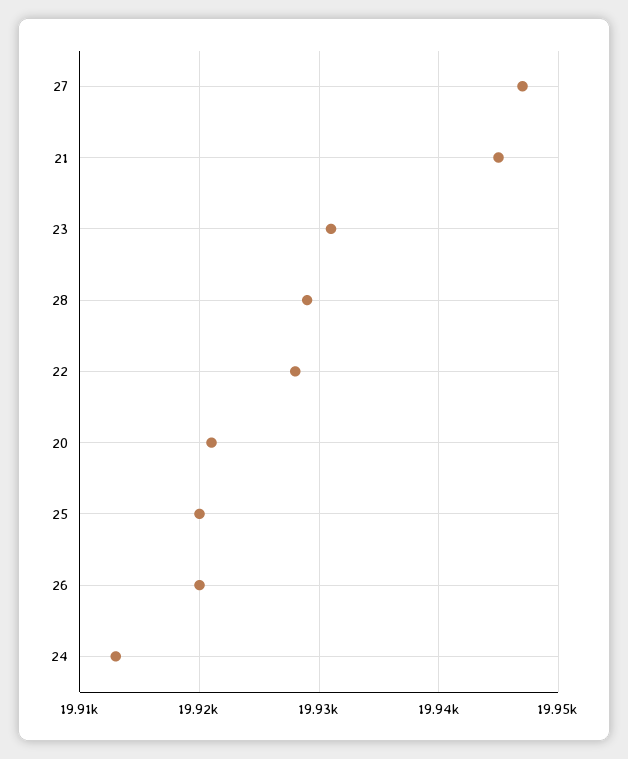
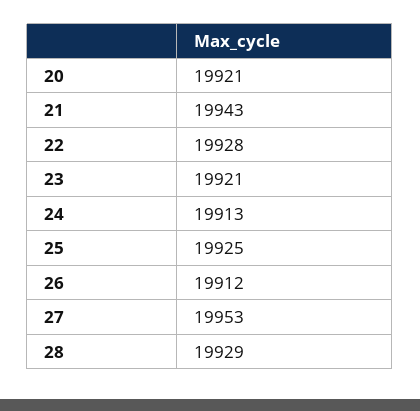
27: 19947 -> 19953
21: 19945 -> 19943
23: 19931 -> 19921
25: 19920 -> 19925
26: 19920 -> 19912

